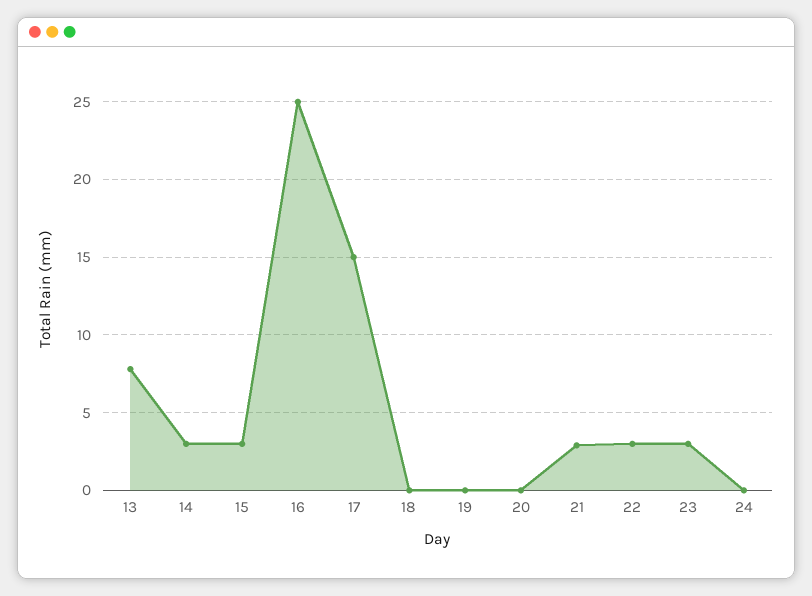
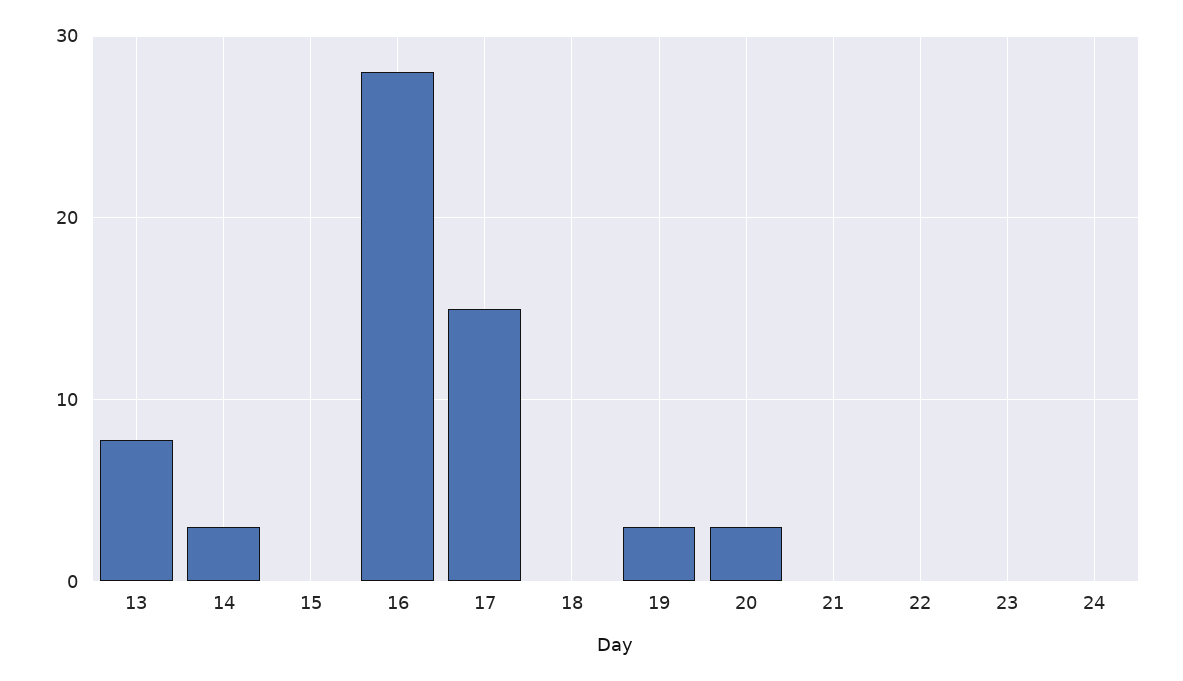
15: 3 -> 0
16: 25 -> 28
19: 0 -> 3
20: 0 -> 3
21: 3 -> 0
22: 3 -> 0
23: 3 -> 0

